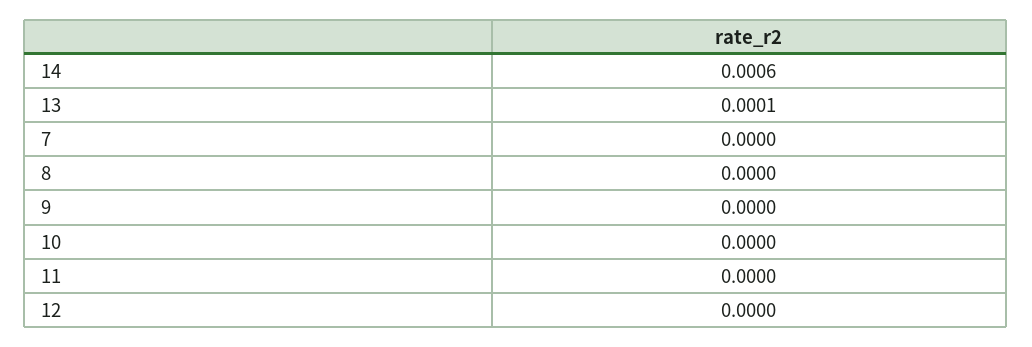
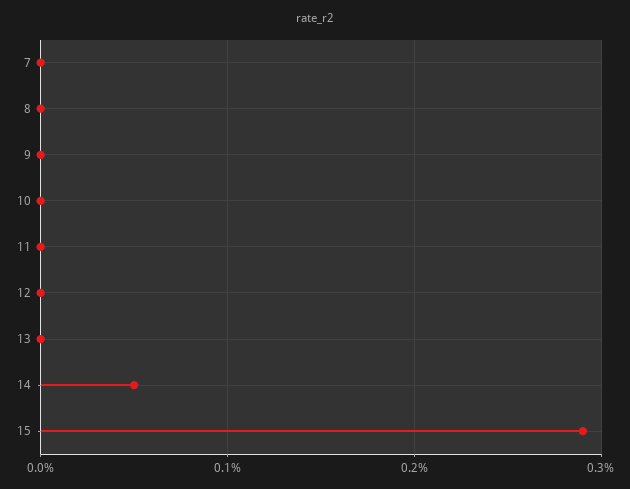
14: 0.0006 -> 0.0005
13: 0.0001 -> 0
15: none -> 0.0029

